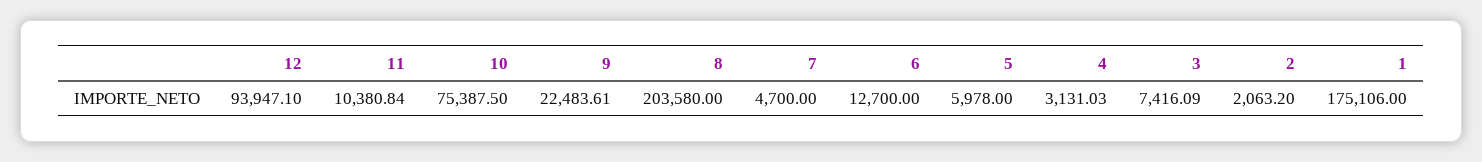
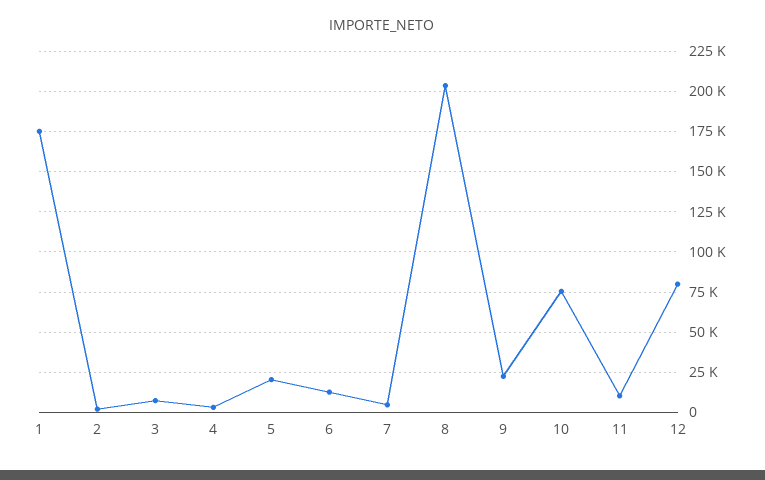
12: 93947.1 -> 80000
5: 5978 -> 20000

